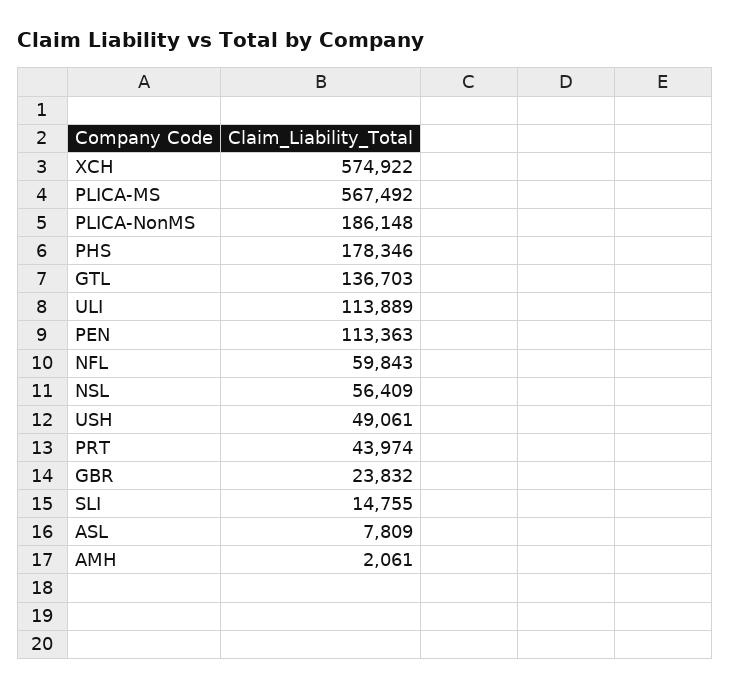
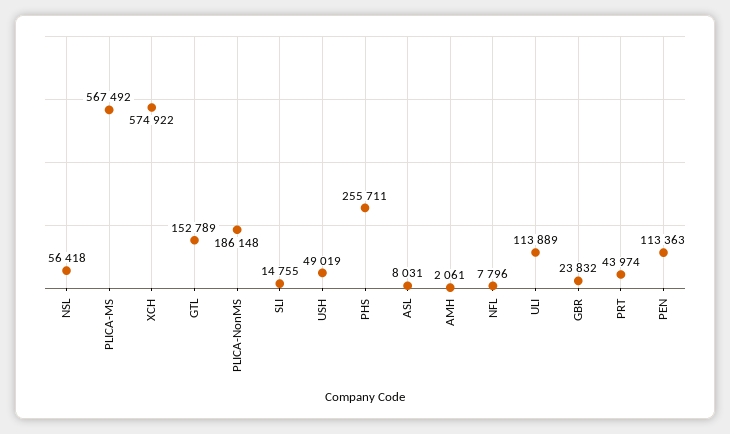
PHS: 178346 -> 255711
GTL: 136703 -> 152789
NFL: 59843 -> 7796
NSL: 56409 -> 56418
USH: 49061 -> 49019
ASL: 7809 -> 8031

